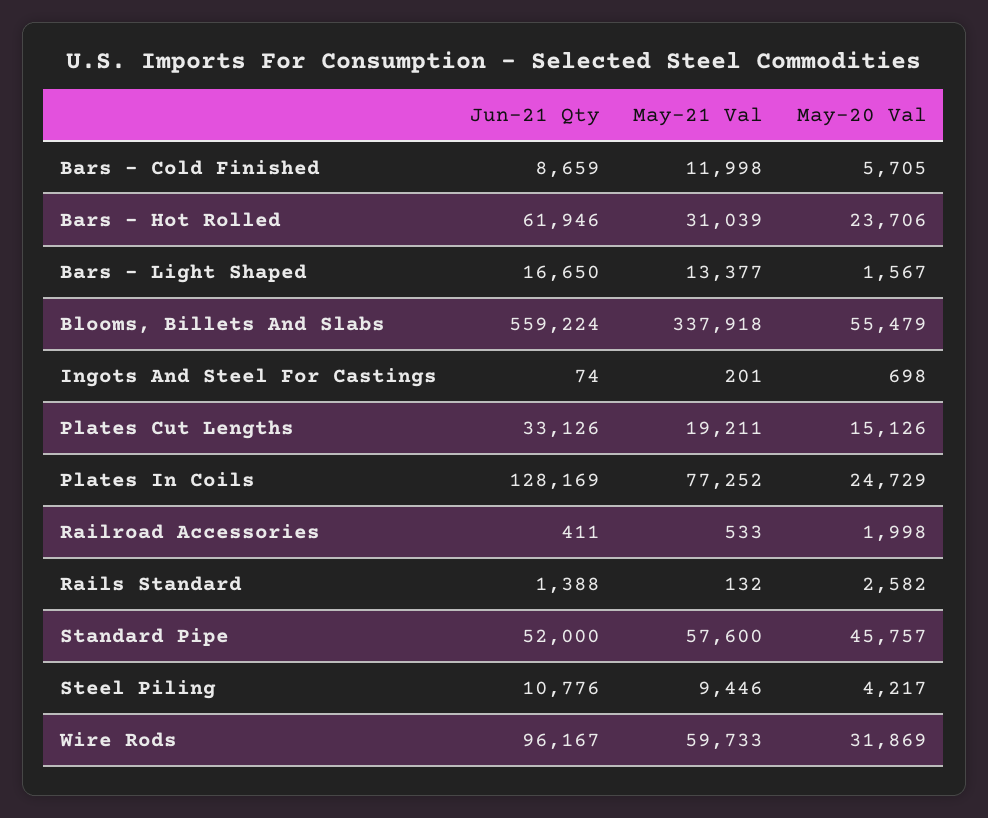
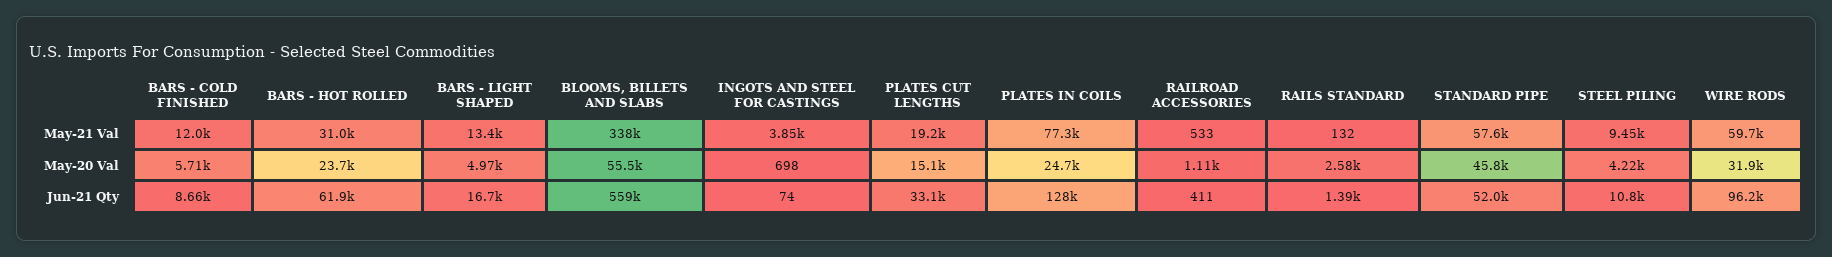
May-20 Val, Bars - Light Shaped: 1567 -> 4970
May-21 Val, Ingots And Steel For Castings: 201 -> 3850
May-20 Val, Railroad Accessories: 1998 -> 1110

